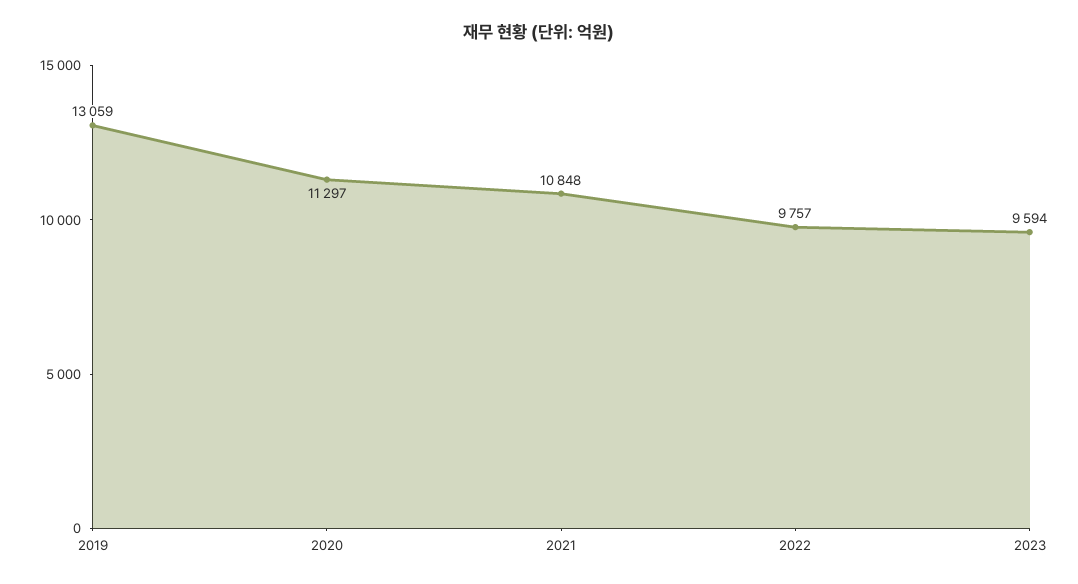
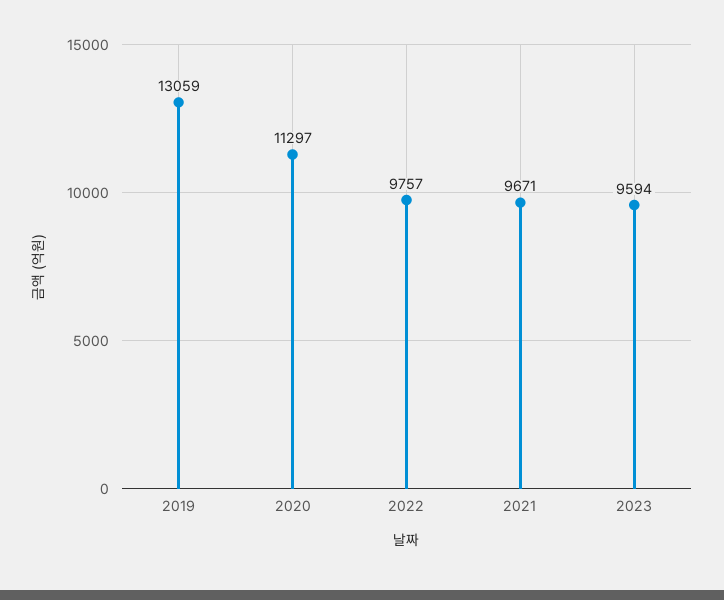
2021: 10848 -> 9671

